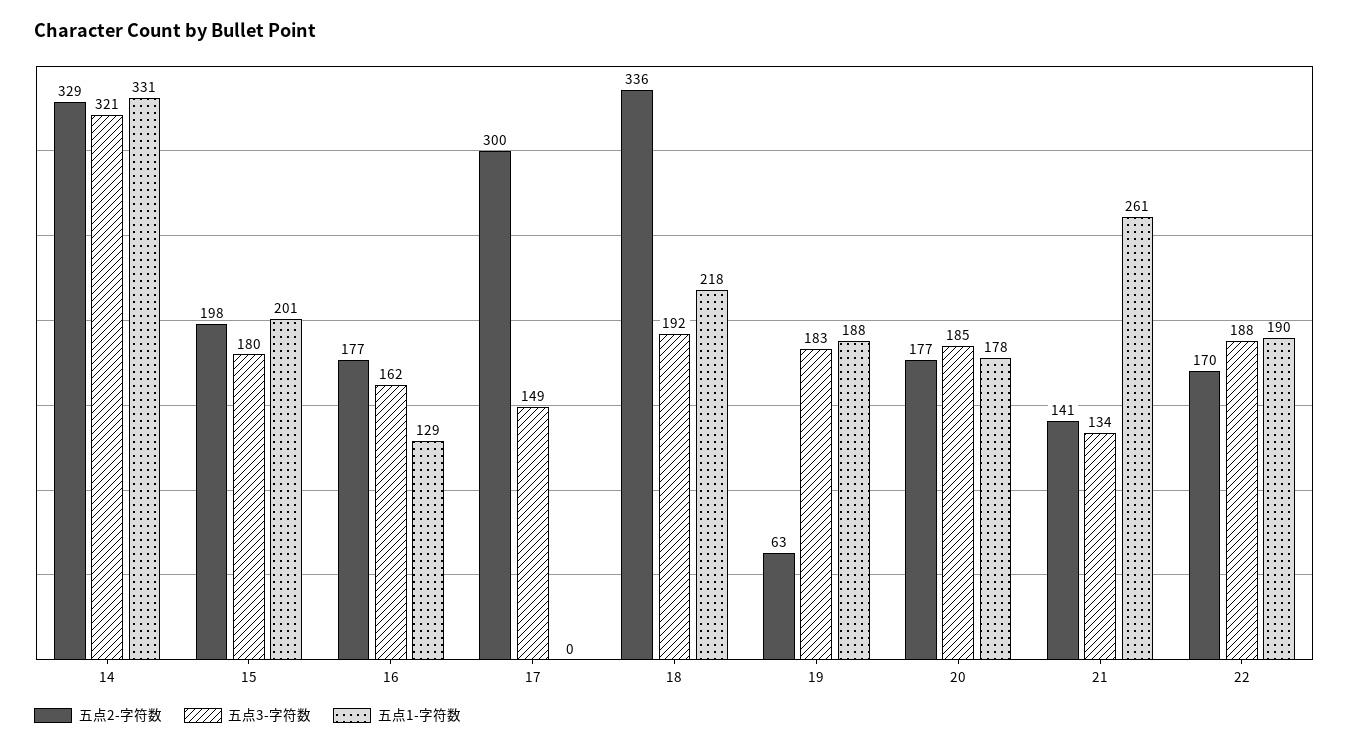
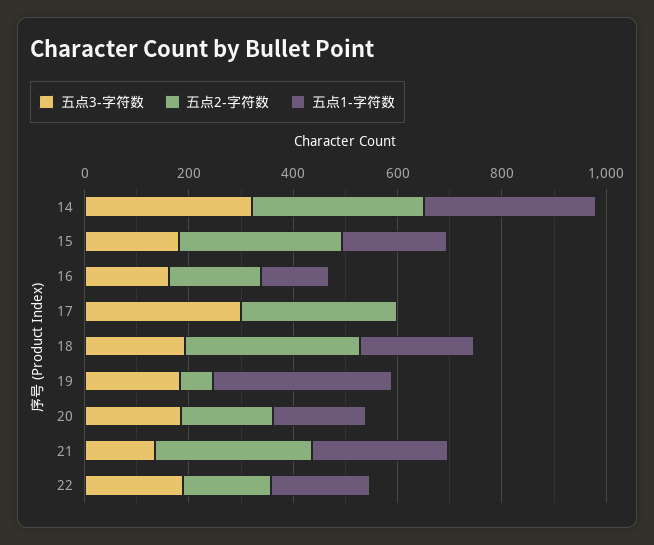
五点2-字符数, 15: 198 -> 300
五点3-字符数, 17: 149 -> 300
五点1-字符数, 19: 188 -> 350
五点2-字符数, 21: 141 -> 300

